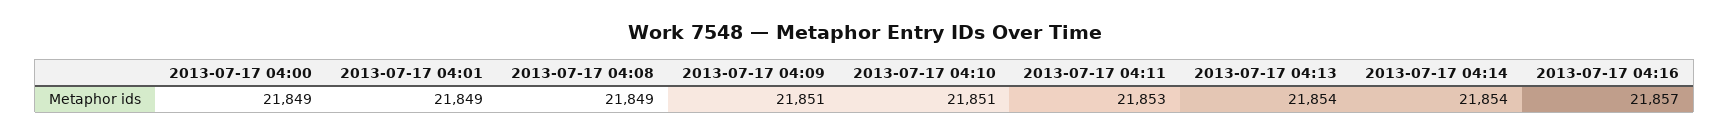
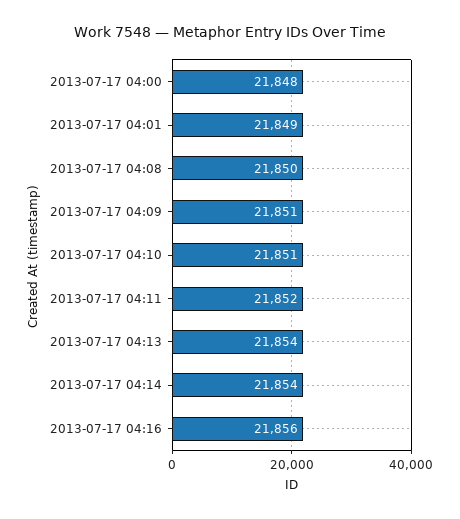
2013-07-17 04:00: 21849 -> 21848
2013-07-17 04:08: 21849 -> 21850
2013-07-17 04:11: 21853 -> 21852
2013-07-17 04:16: 21857 -> 21856

